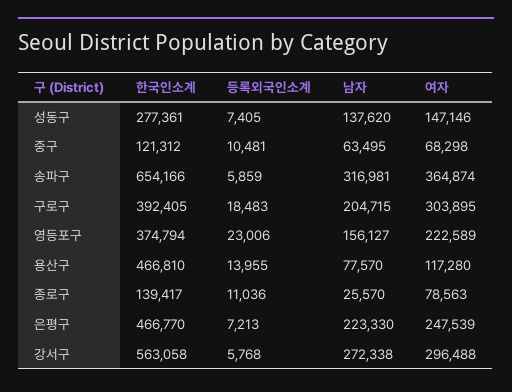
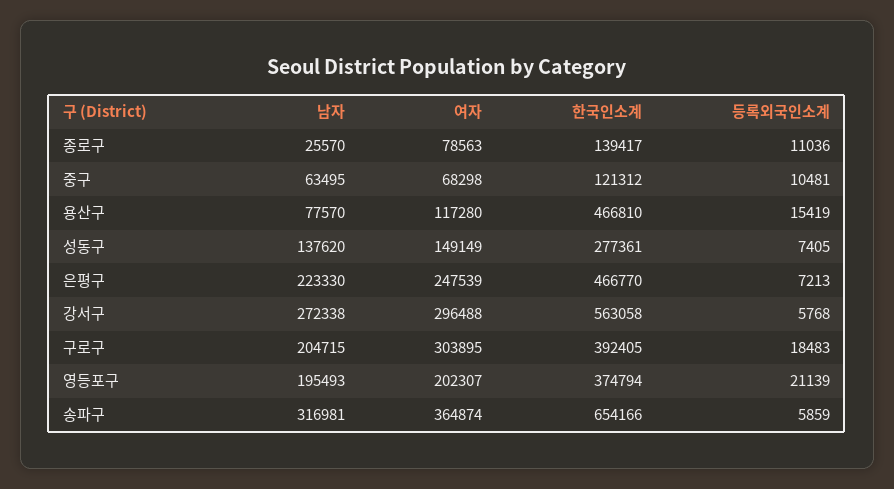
여자, 성동구: 147146 -> 149149
등록외국인소계, 영등포구: 23006 -> 21139
남자, 영등포구: 156127 -> 195493
여자, 영등포구: 222589 -> 202307
등록외국인소계, 용산구: 13955 -> 15419

